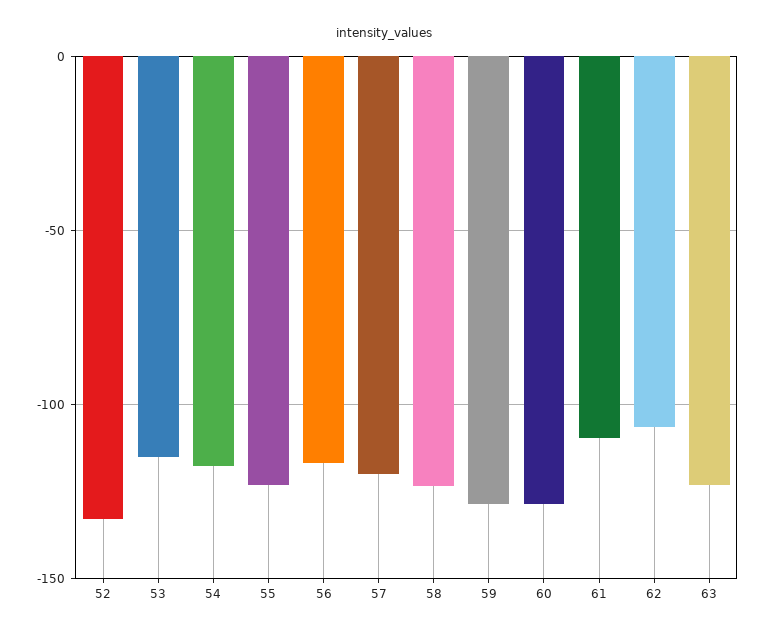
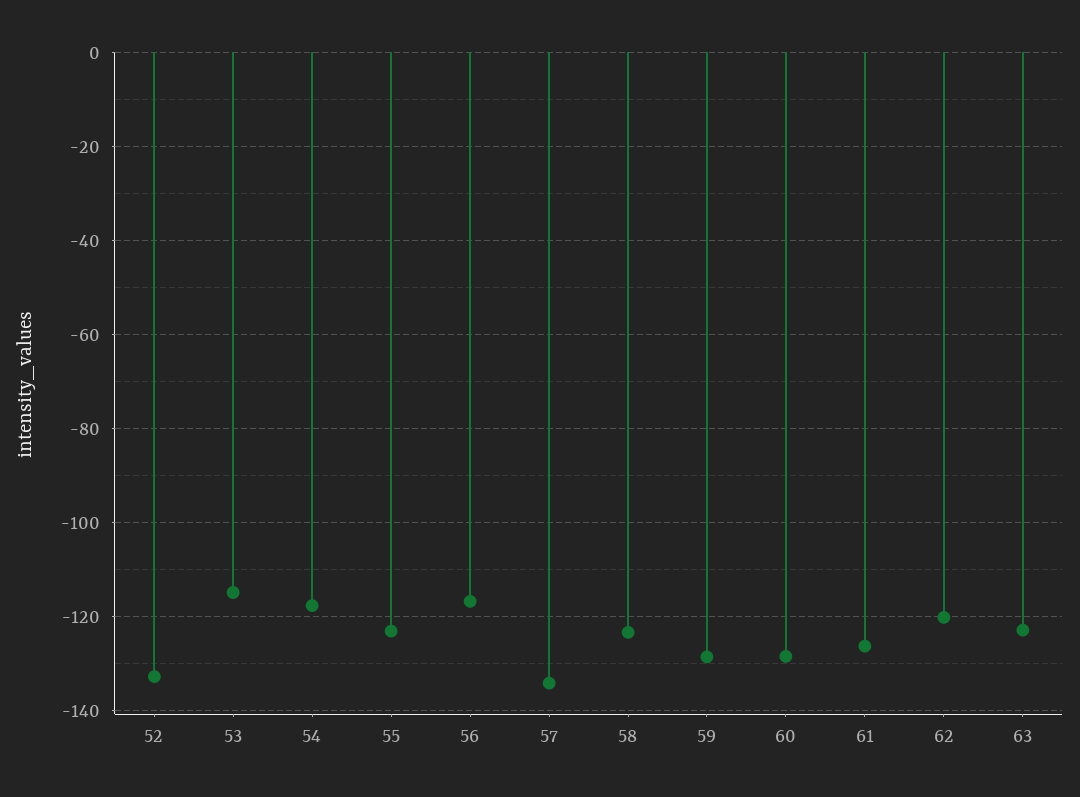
57: -120 -> -134
61: -110 -> -126
62: -105 -> -120

